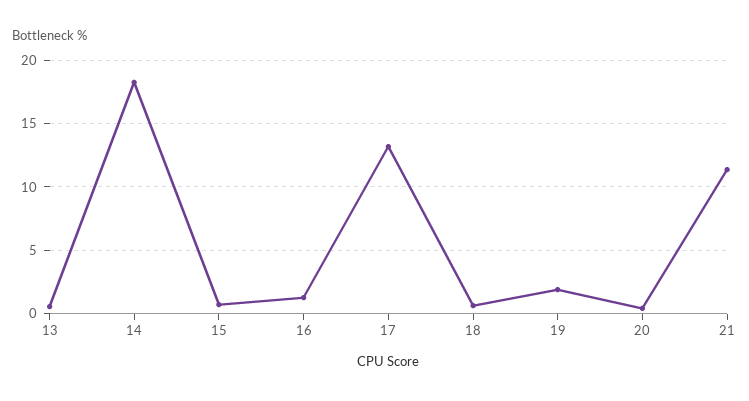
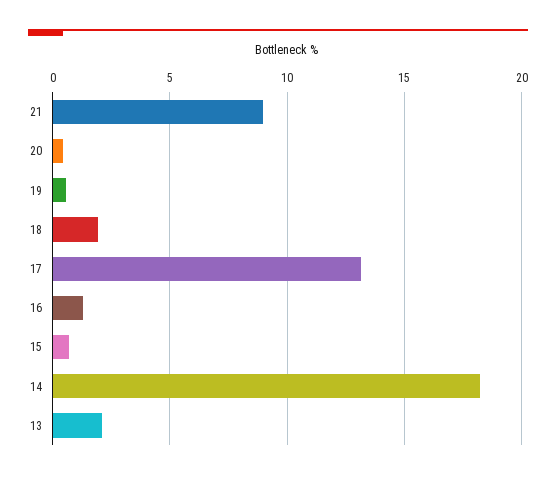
13: 0.5 -> 2
18: 0.5 -> 2
19: 2 -> 0.5
21: 11.5 -> 9

